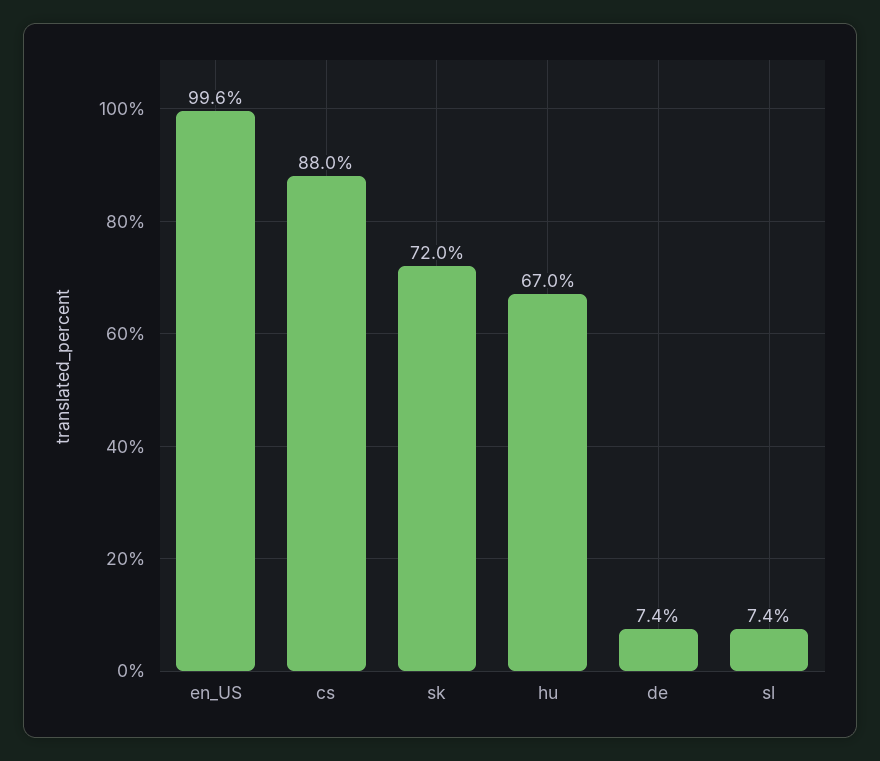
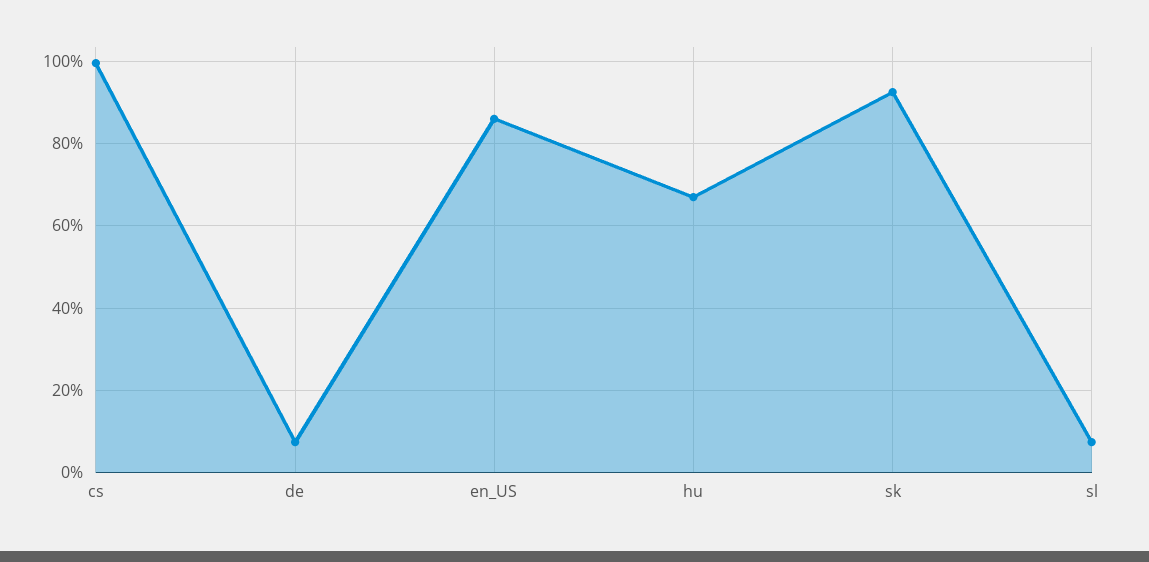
en_US: 99.6 -> 86
cs: 88 -> 100
sk: 72 -> 92

